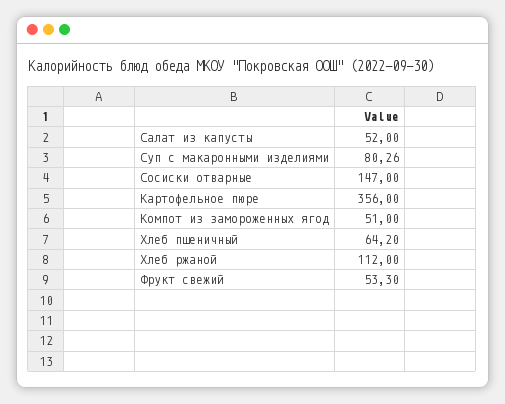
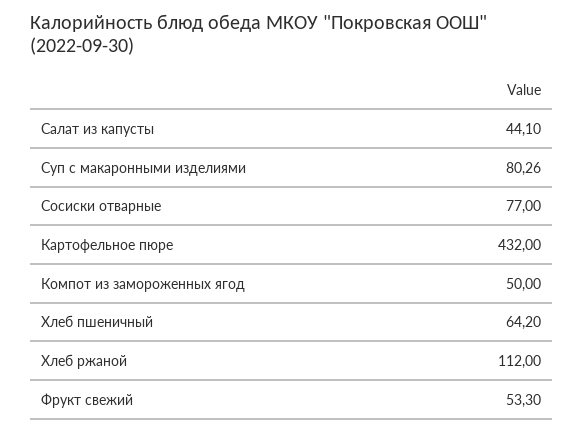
Салат из капусты: 52 -> 44.1
Сосиски отварные: 147 -> 77
Картофельное пюре: 356 -> 432
Компот из замороженных ягод: 51 -> 50

